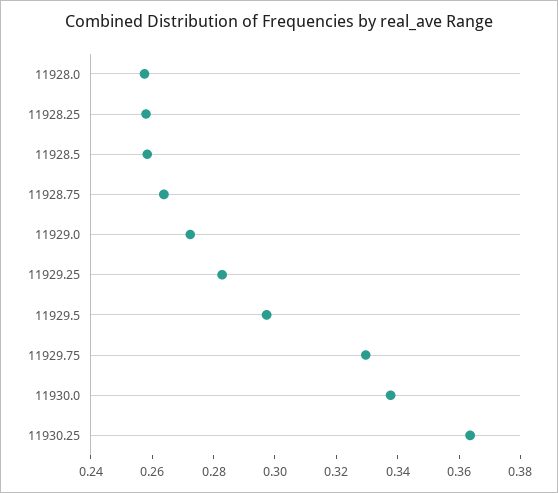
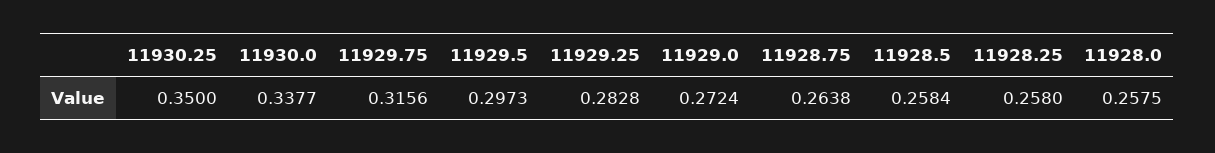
11929.75: 0.33 -> 0.3156
11930.25: 0.365 -> 0.35

